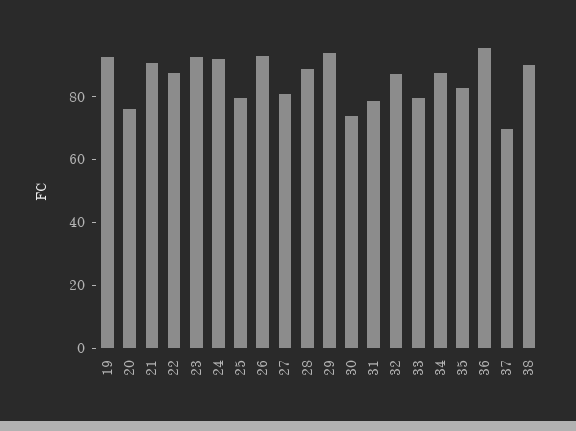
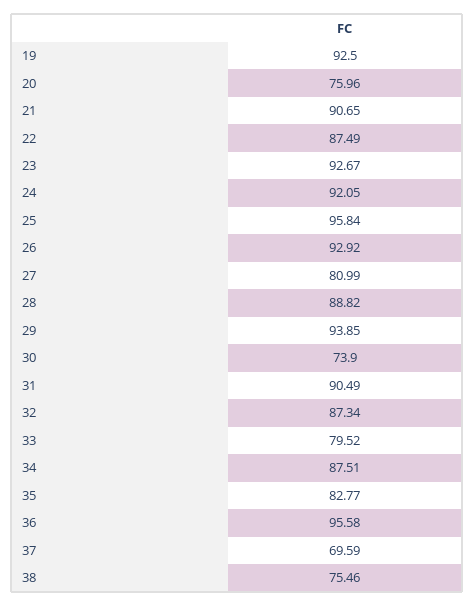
25: 80 -> 95.84
31: 80 -> 90.49
38: 90 -> 75.46

